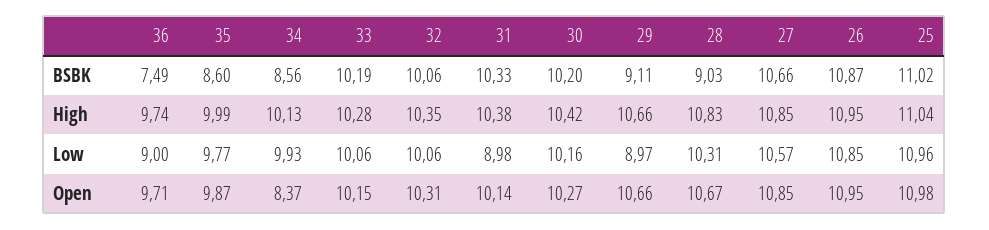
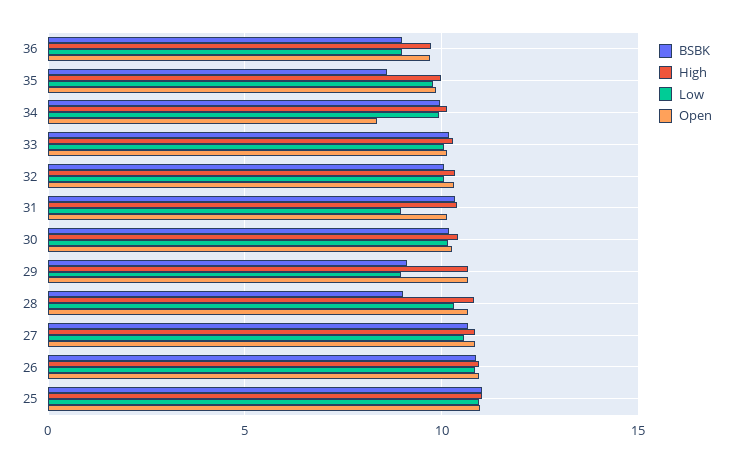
BSBK, 36: 7.49 -> 9
BSBK, 34: 8.56 -> 10

